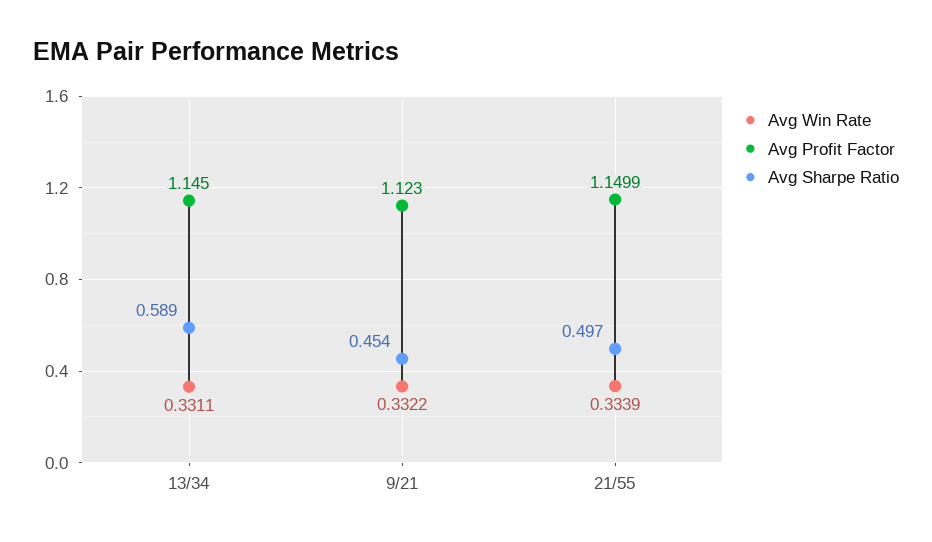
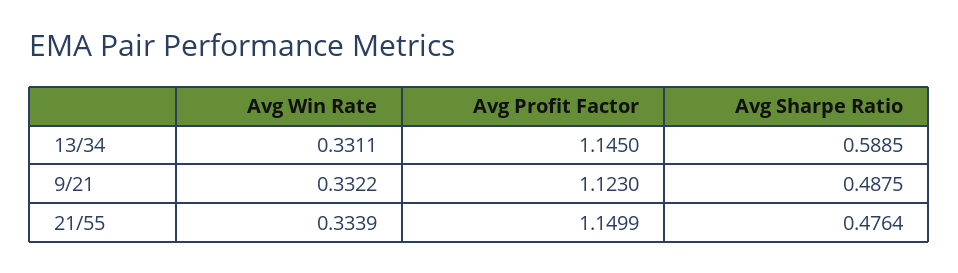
Avg Sharpe Ratio, 9/21: 0.454 -> 0.4875
Avg Sharpe Ratio, 21/55: 0.497 -> 0.4764

